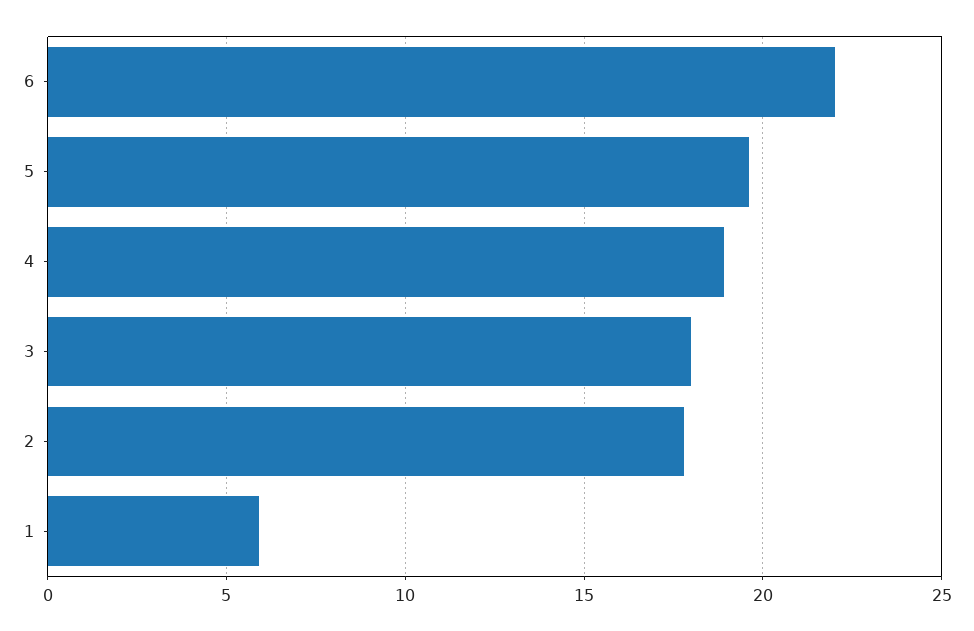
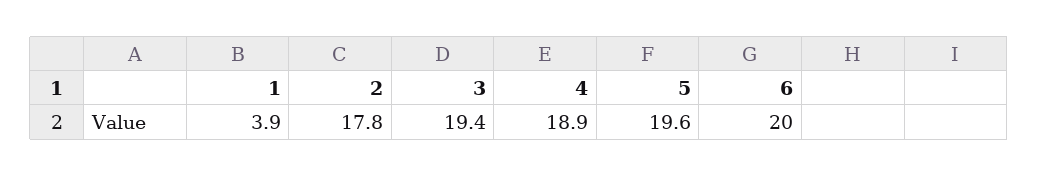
6: 22 -> 20
3: 18 -> 19.4
1: 6 -> 3.9

